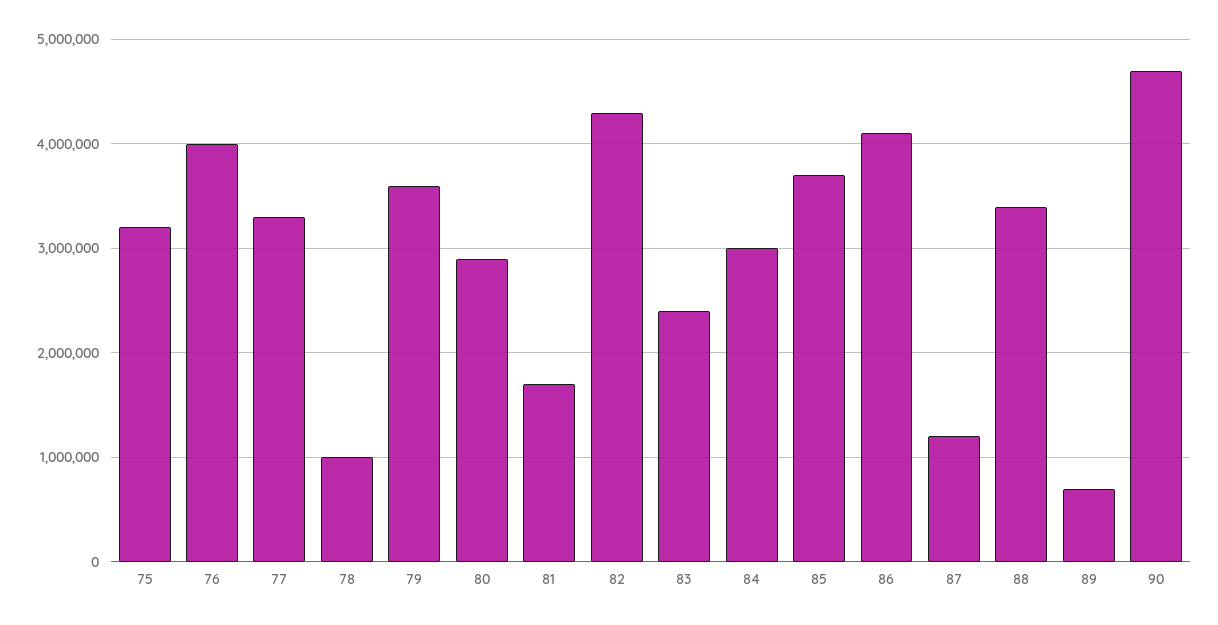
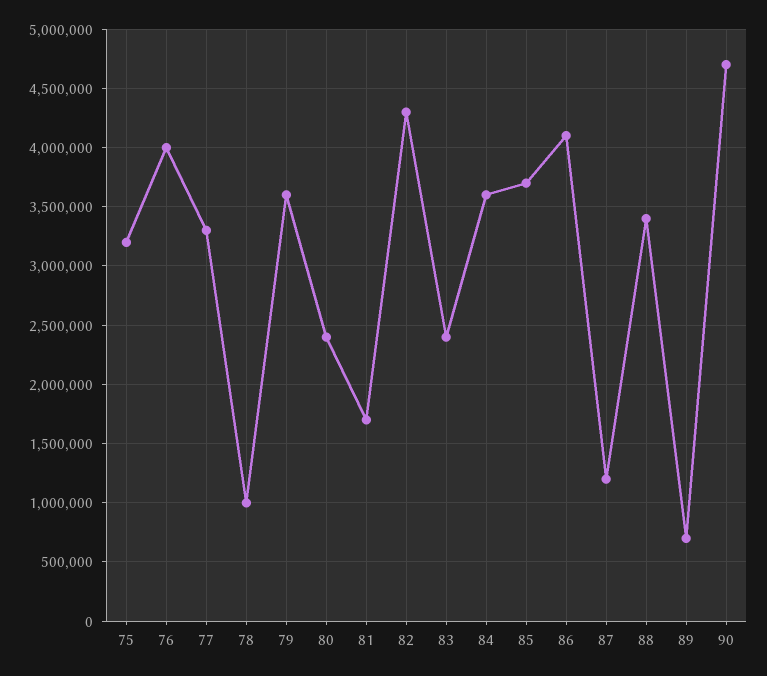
80: 2900000 -> 2400000
84: 3000000 -> 3600000

